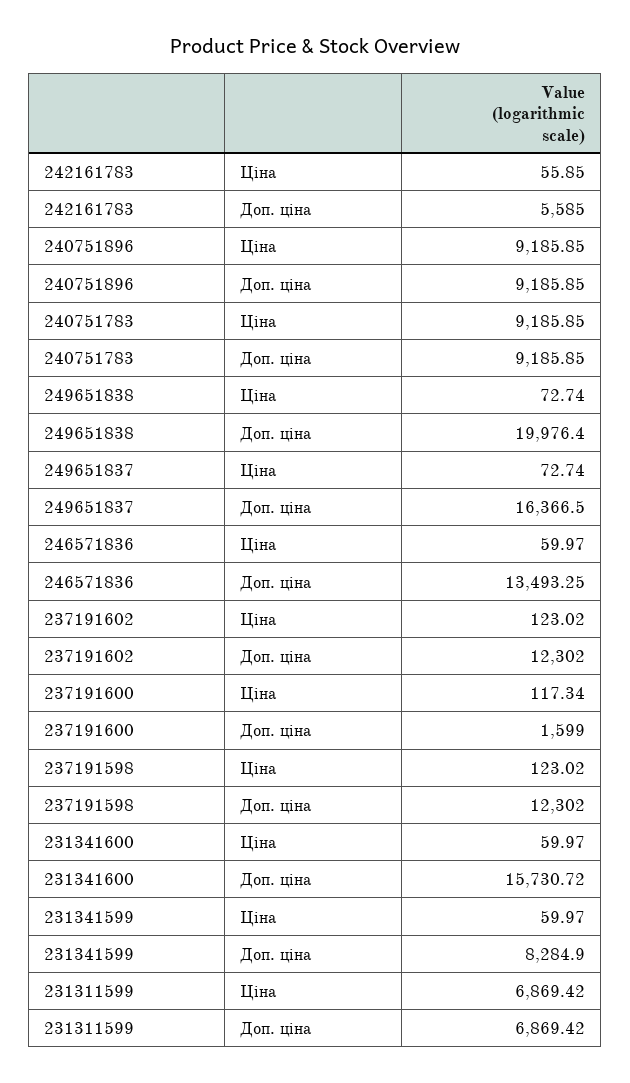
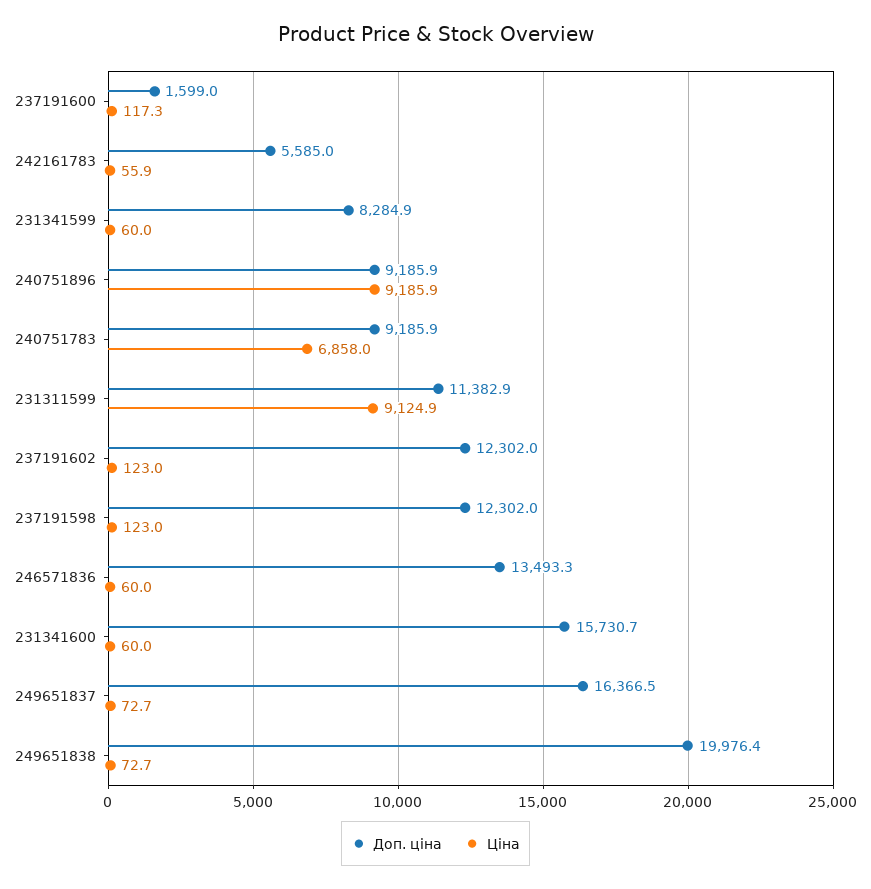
Ціна, 240751783: 9185.85 -> 6858
Ціна, 231311599: 6869.42 -> 9124.9
Доп. ціна, 231311599: 6869.42 -> 11382.9

